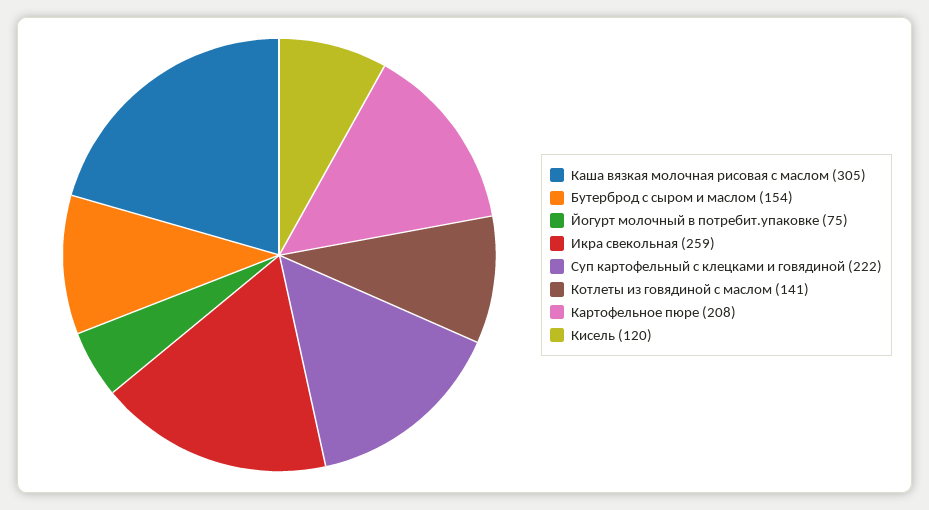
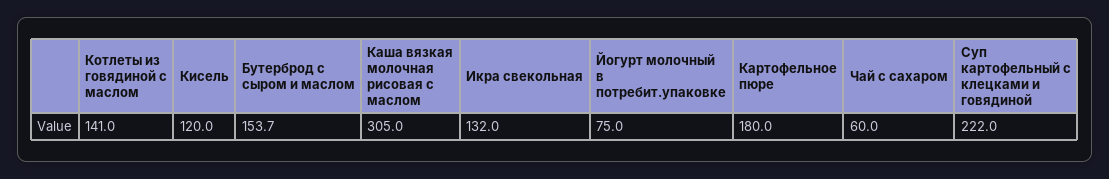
Икра свекольная: 259 -> 132
Картофельное пюре: 208 -> 180
Чай с сахаром: none -> 60

